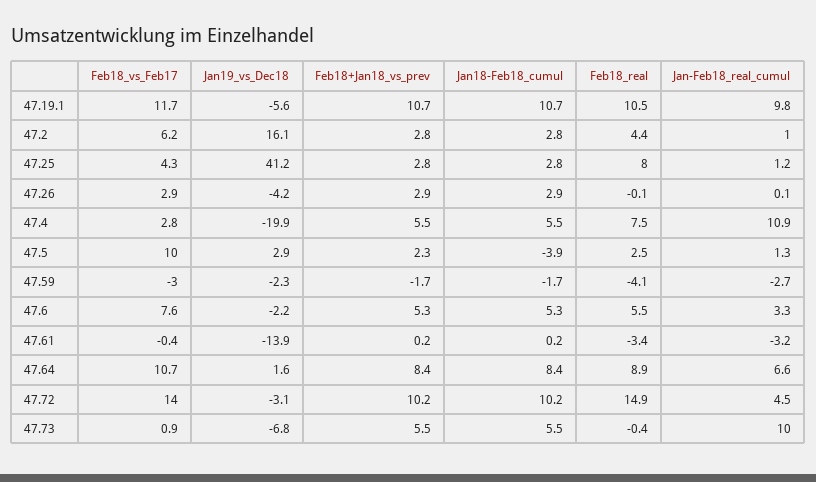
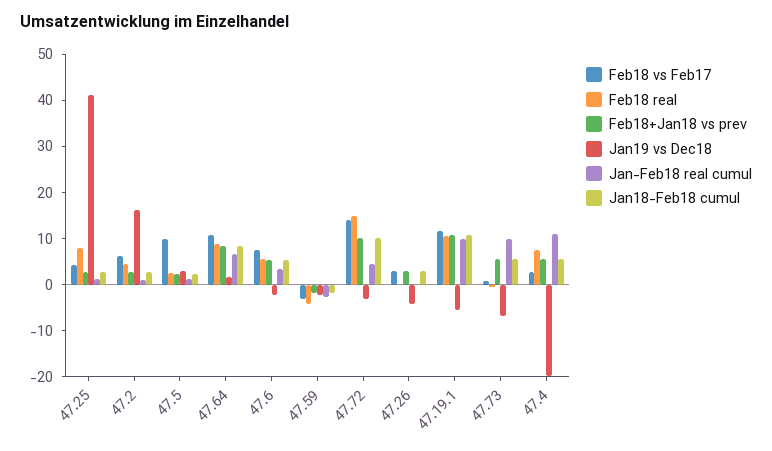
Jan18-Feb18_cumul, 47.5: -3.9 -> 2
Feb18_vs_Feb17, 47.61: -0.4 -> none
Jan19_vs_Dec18, 47.61: -13.9 -> none
Feb18+Jan18_vs_prev, 47.61: 0.2 -> none
Jan18-Feb18_cumul, 47.61: 0.2 -> none
Feb18_real, 47.61: -3.4 -> none
Jan-Feb18_real_cumul, 47.61: -3.2 -> none

